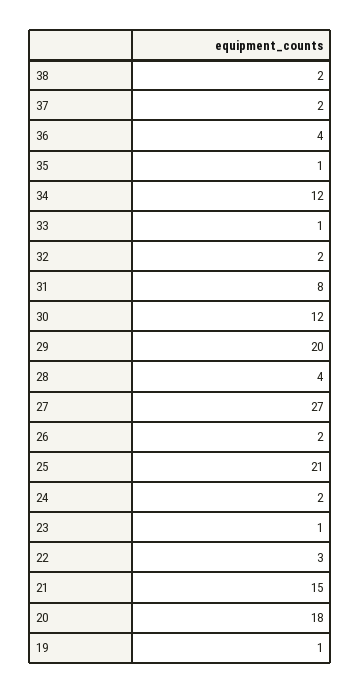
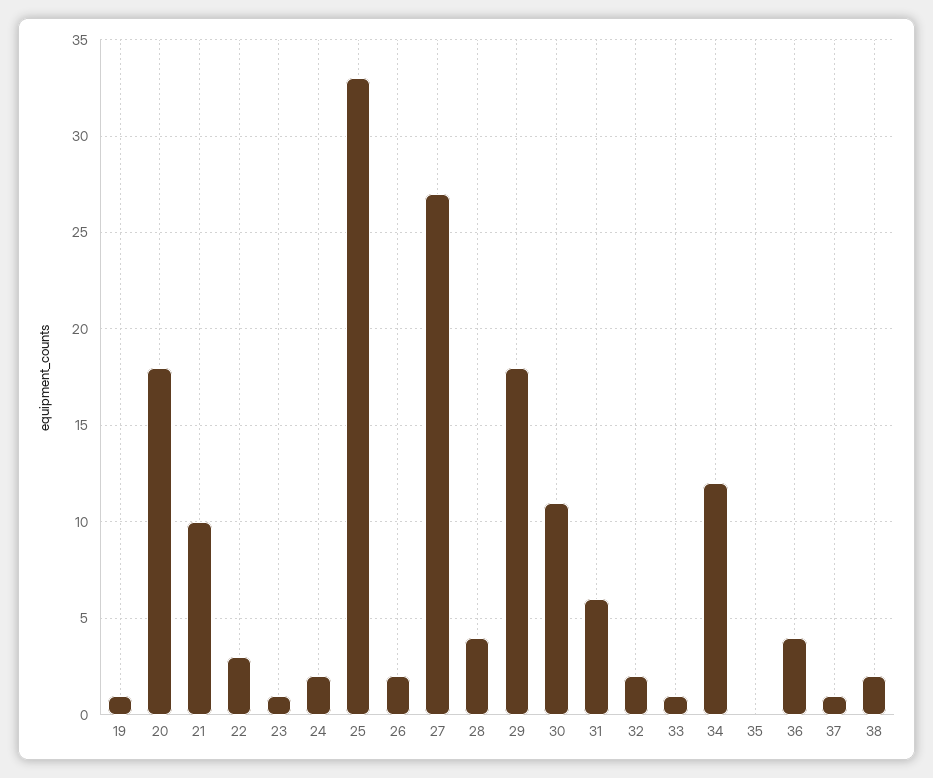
37: 2 -> 1
35: 1 -> 0
31: 8 -> 6
30: 12 -> 11
29: 20 -> 18
25: 21 -> 33
21: 15 -> 10

